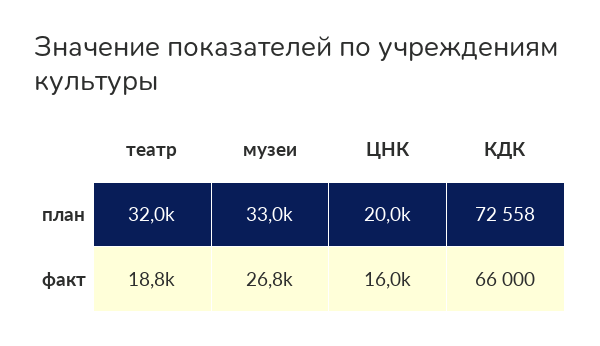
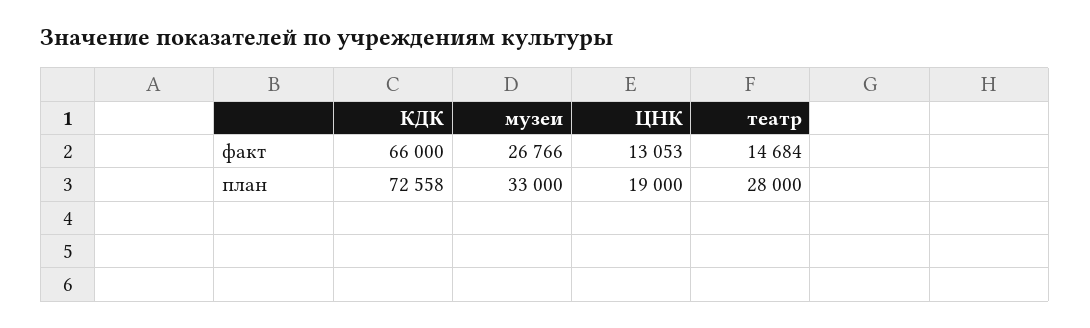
театр, план: 32000 -> 28000
ЦНК, план: 20000 -> 19000
театр, факт: 18800 -> 14684
ЦНК, факт: 16000 -> 13053

